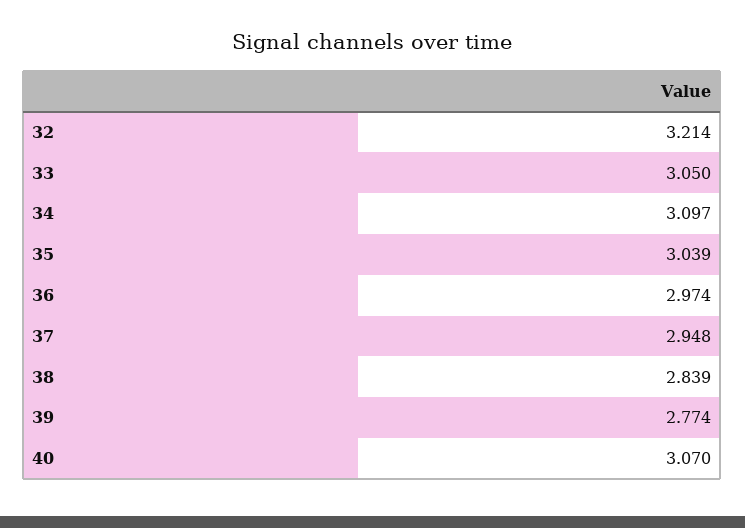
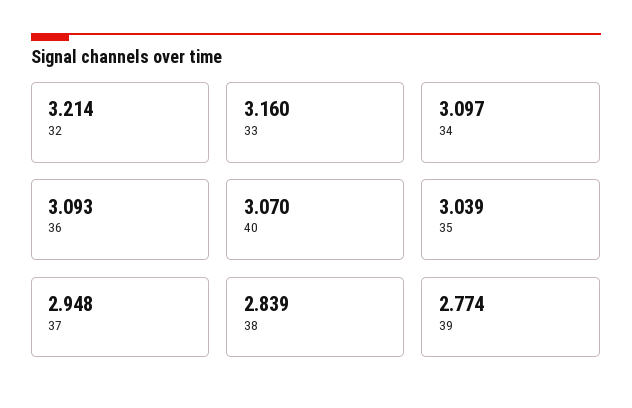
33: 3.05 -> 3.16
36: 2.974 -> 3.093

